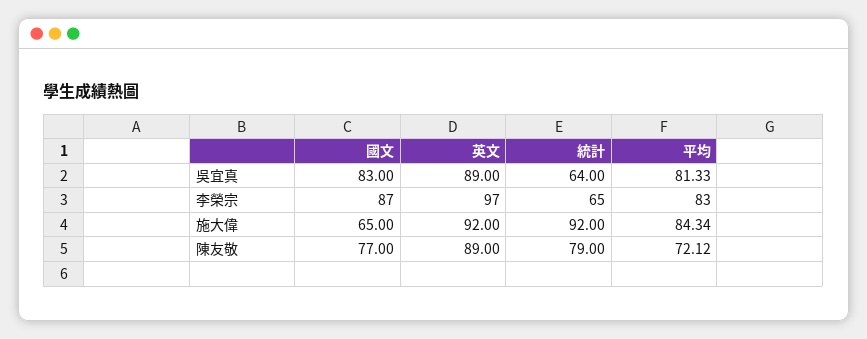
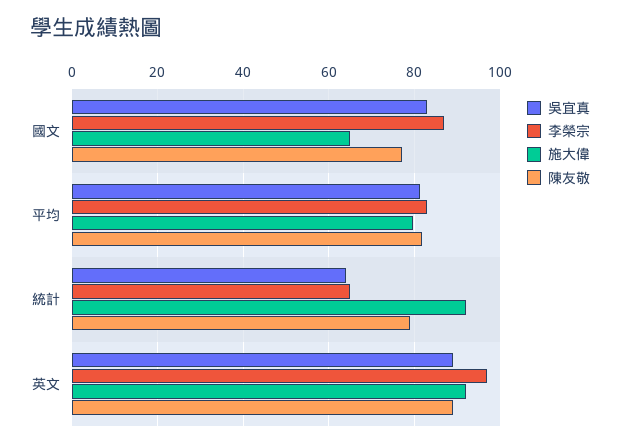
施大偉, 平均: 84.34 -> 80
陳友敬, 平均: 72.12 -> 82

